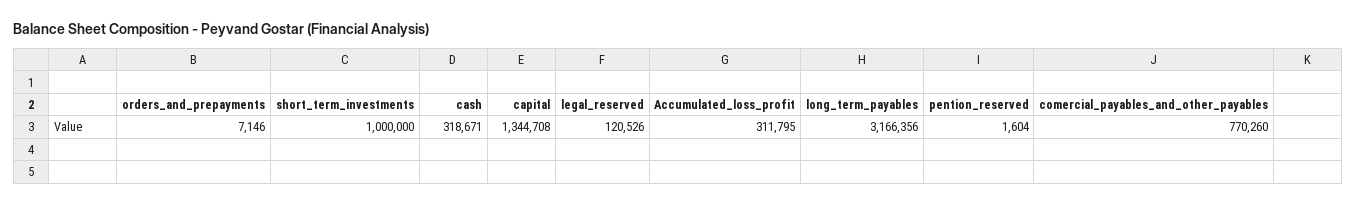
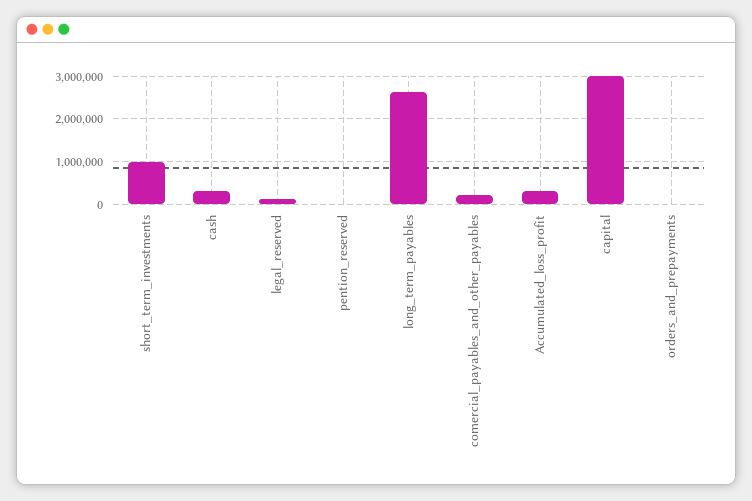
capital: 1344708 -> 3000000
long_term_payables: 3166356 -> 2600000
comercial_payables_and_other_payables: 770260 -> 200000

